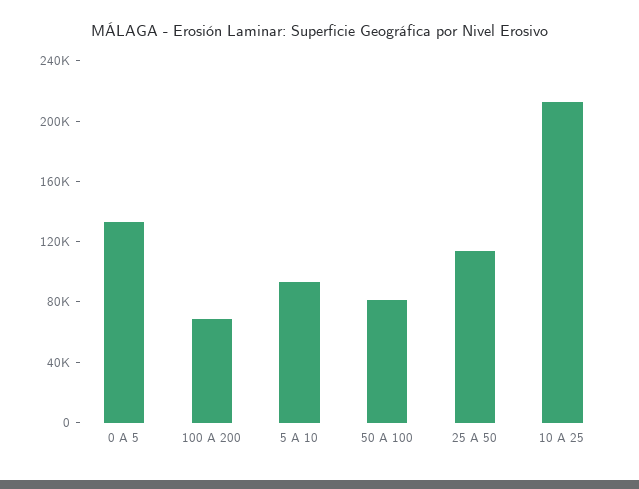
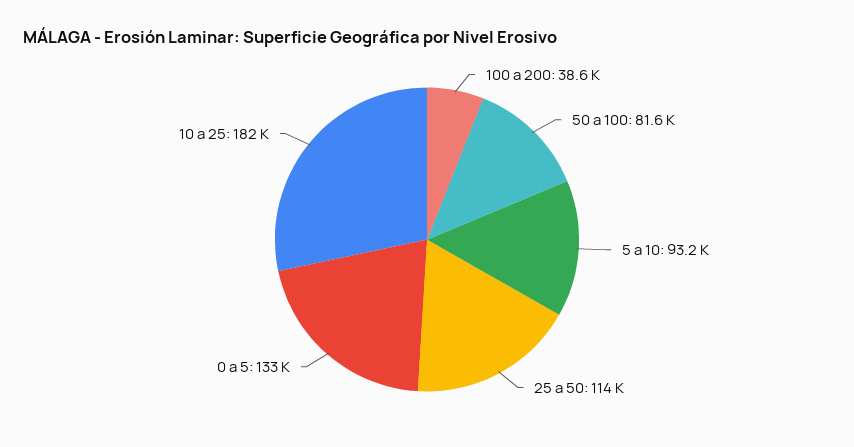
100 A 200: 70000 -> 38600
10 A 25: 210000 -> 182000

